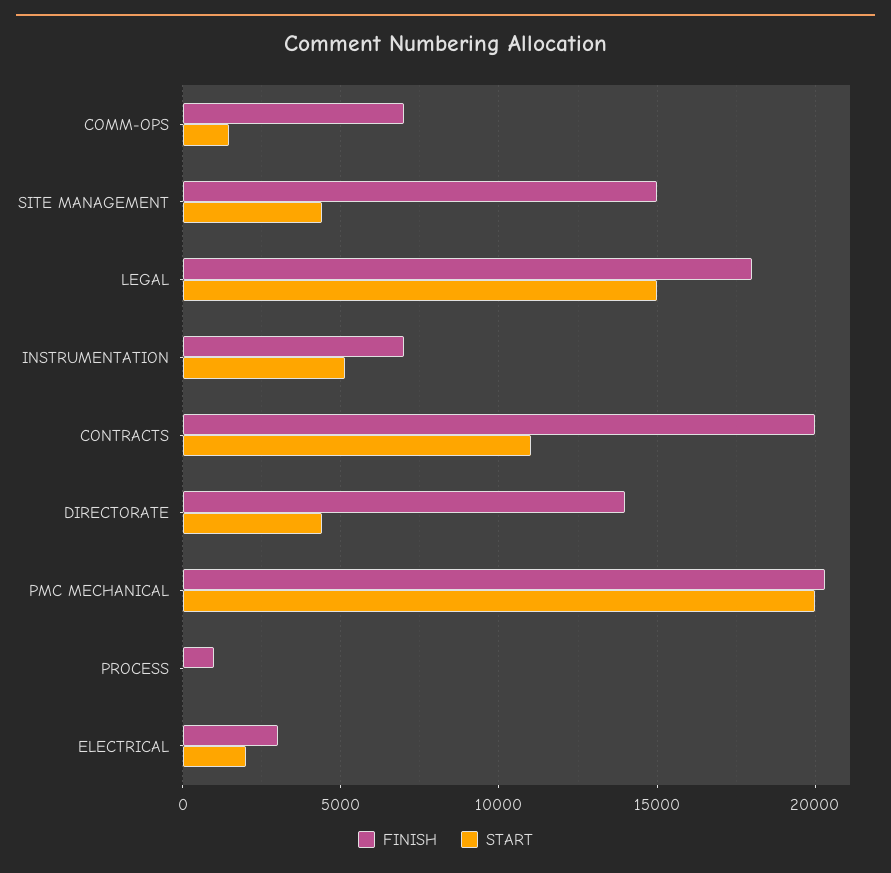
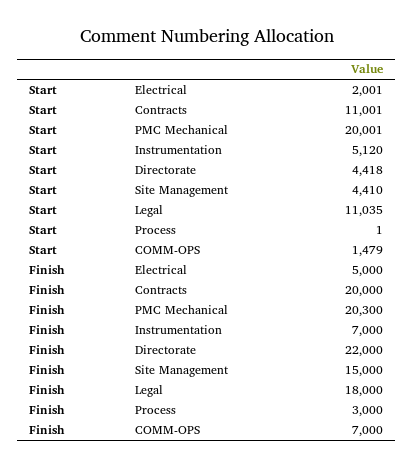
START, LEGAL: 15000 -> 11035
FINISH, DIRECTORATE: 14000 -> 22000
FINISH, PROCESS: 1000 -> 3000
FINISH, ELECTRICAL: 3000 -> 5000

